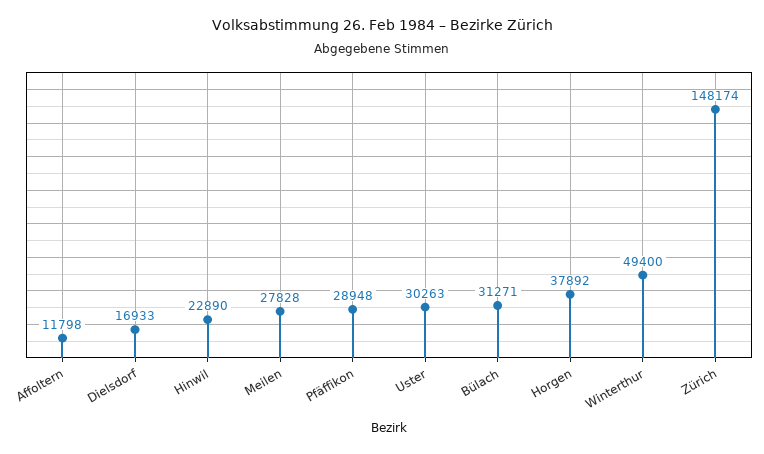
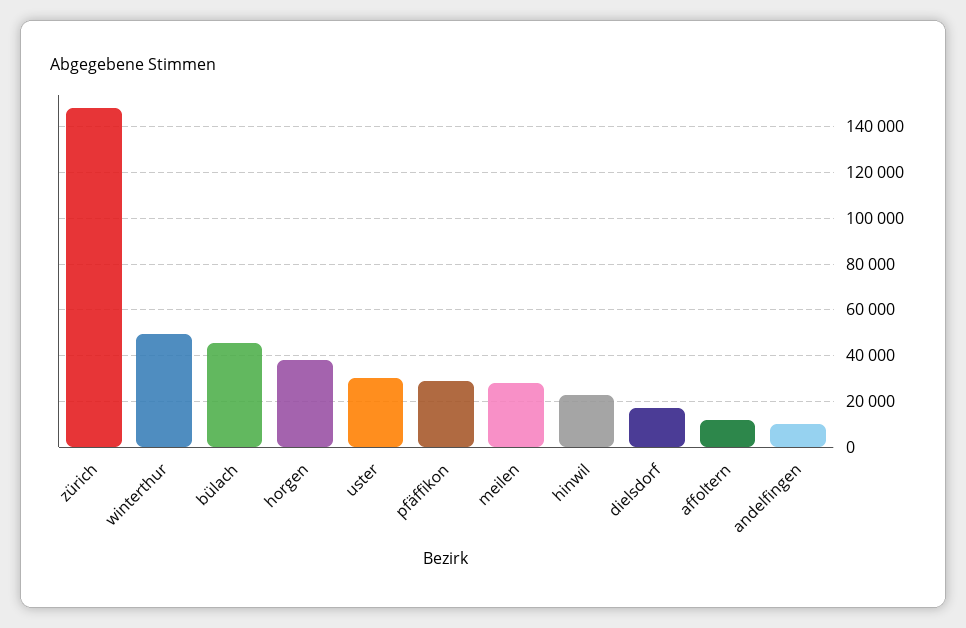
Bülach: 31271 -> 45000
andelfingen: none -> 10000

